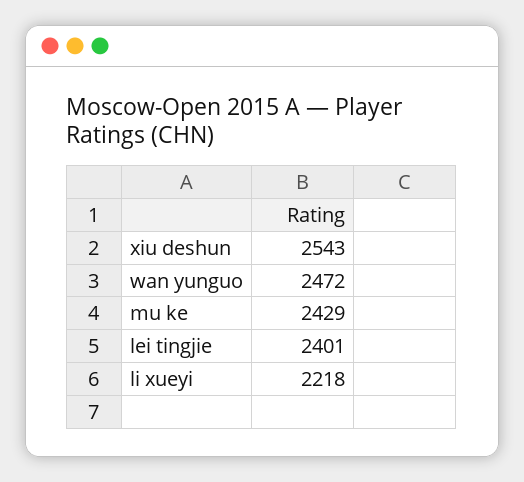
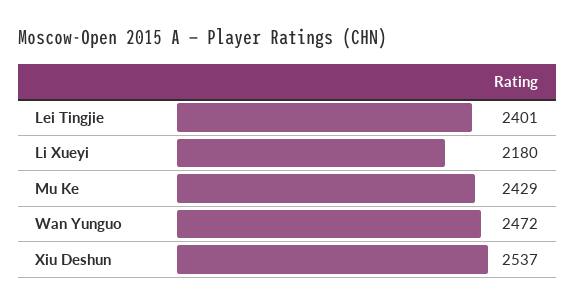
xiu deshun: 2543 -> 2537
li xueyi: 2218 -> 2180

